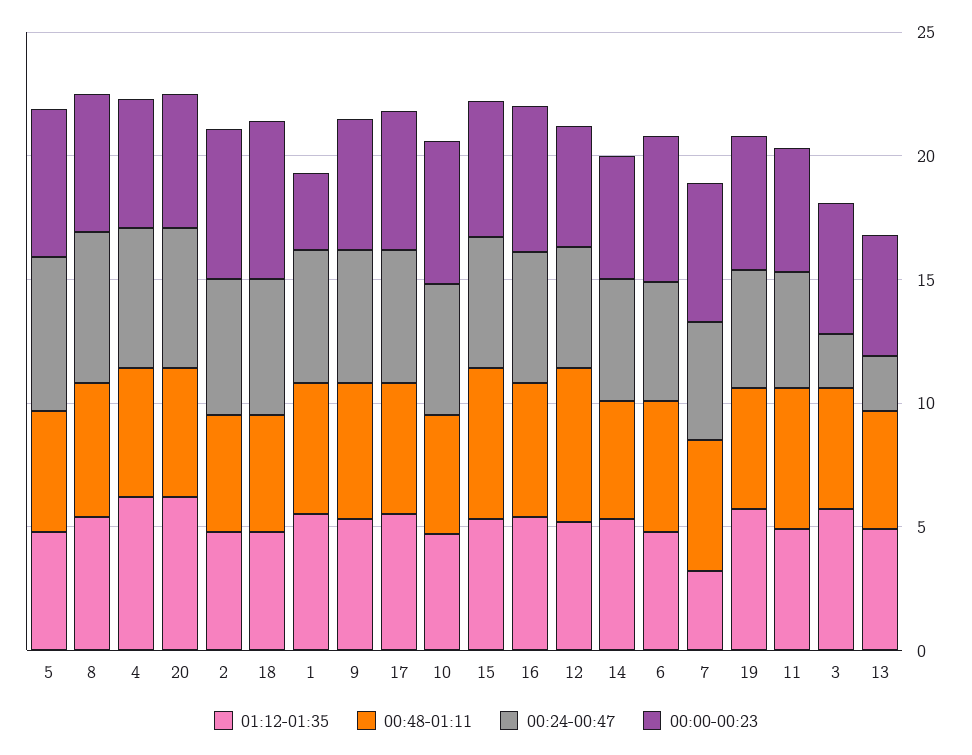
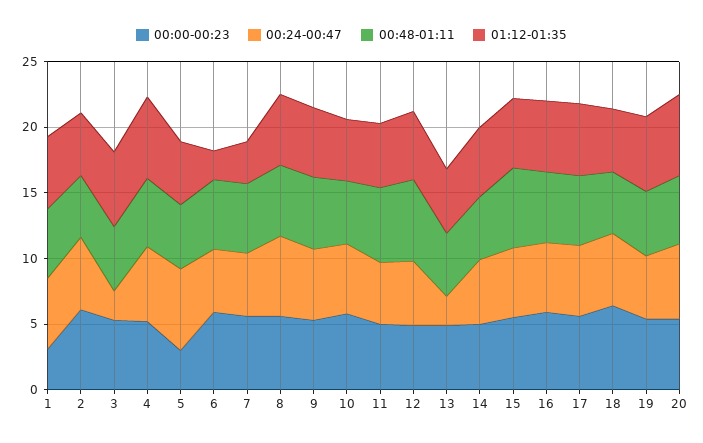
00:00-00:23, 5: 6 -> 3
01:12-01:35, 6: 5 -> 2

